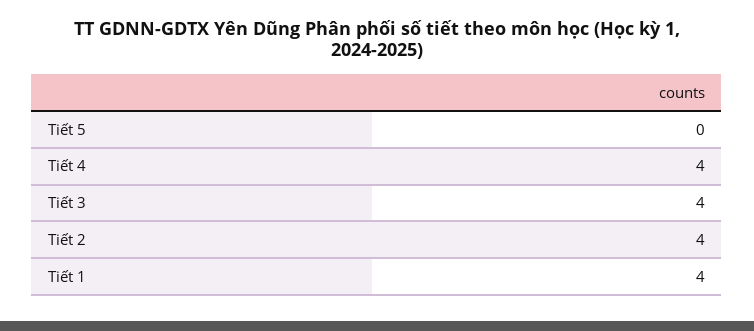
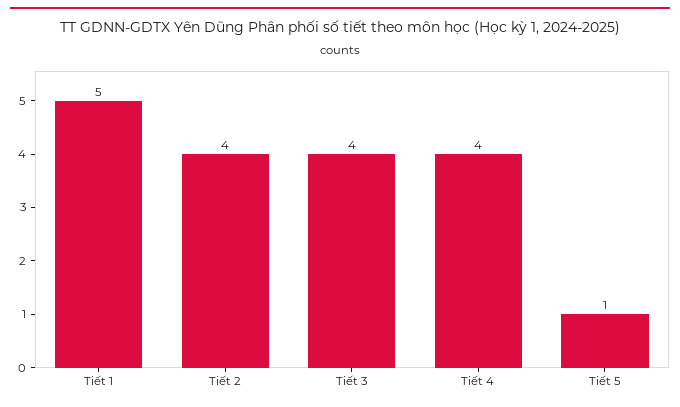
Tiết 5: 0 -> 1
Tiết 1: 4 -> 5

